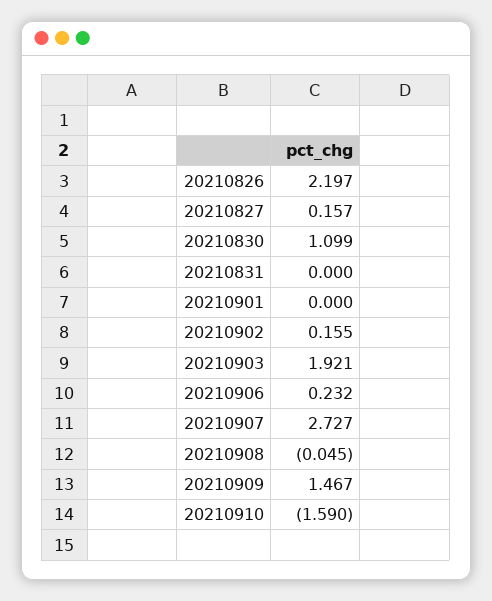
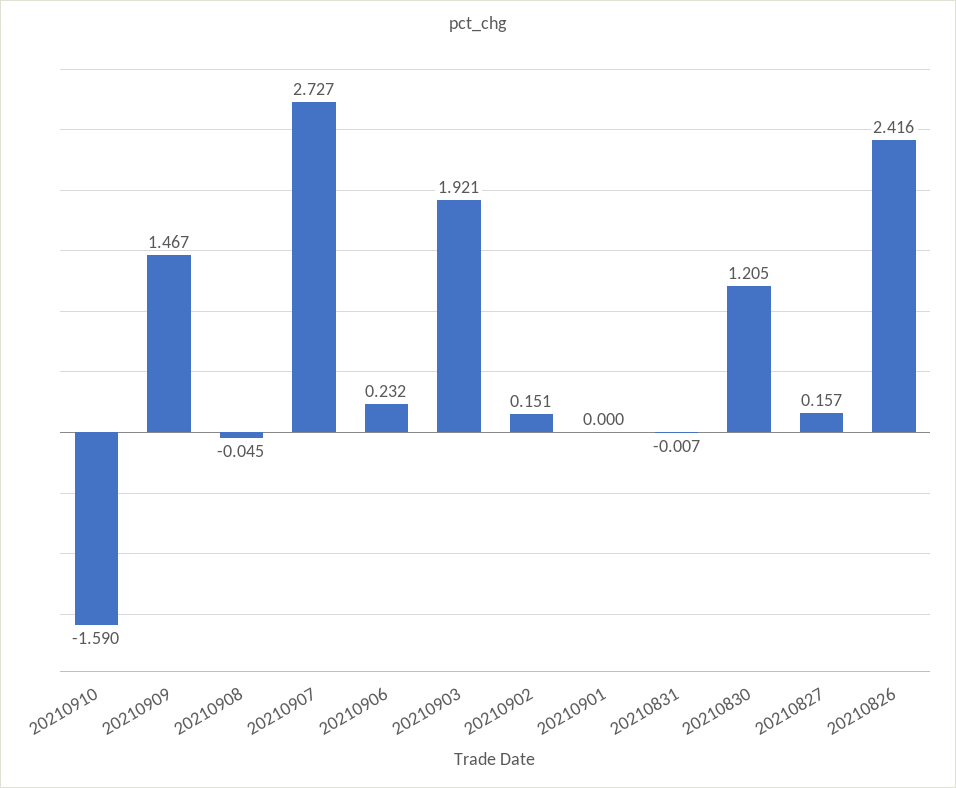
20210826: 2.197 -> 2.416
20210830: 1.099 -> 1.205
20210831: 0 -> -0.007
20210902: 0.155 -> 0.151

